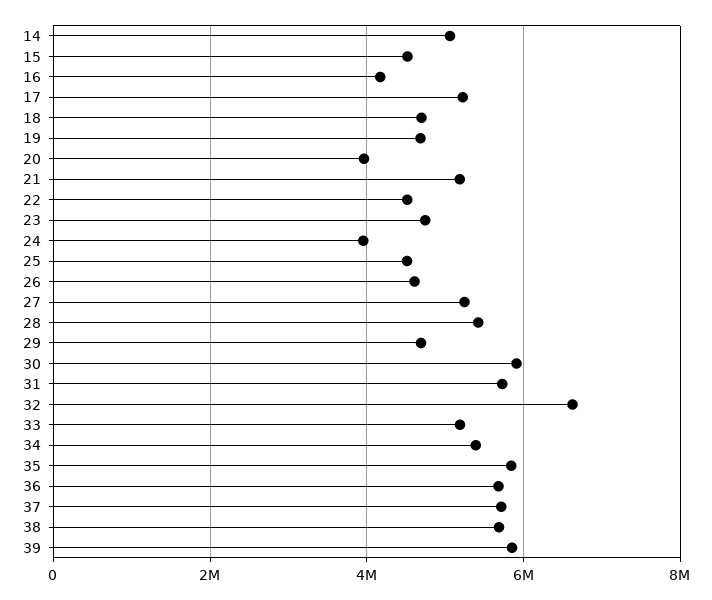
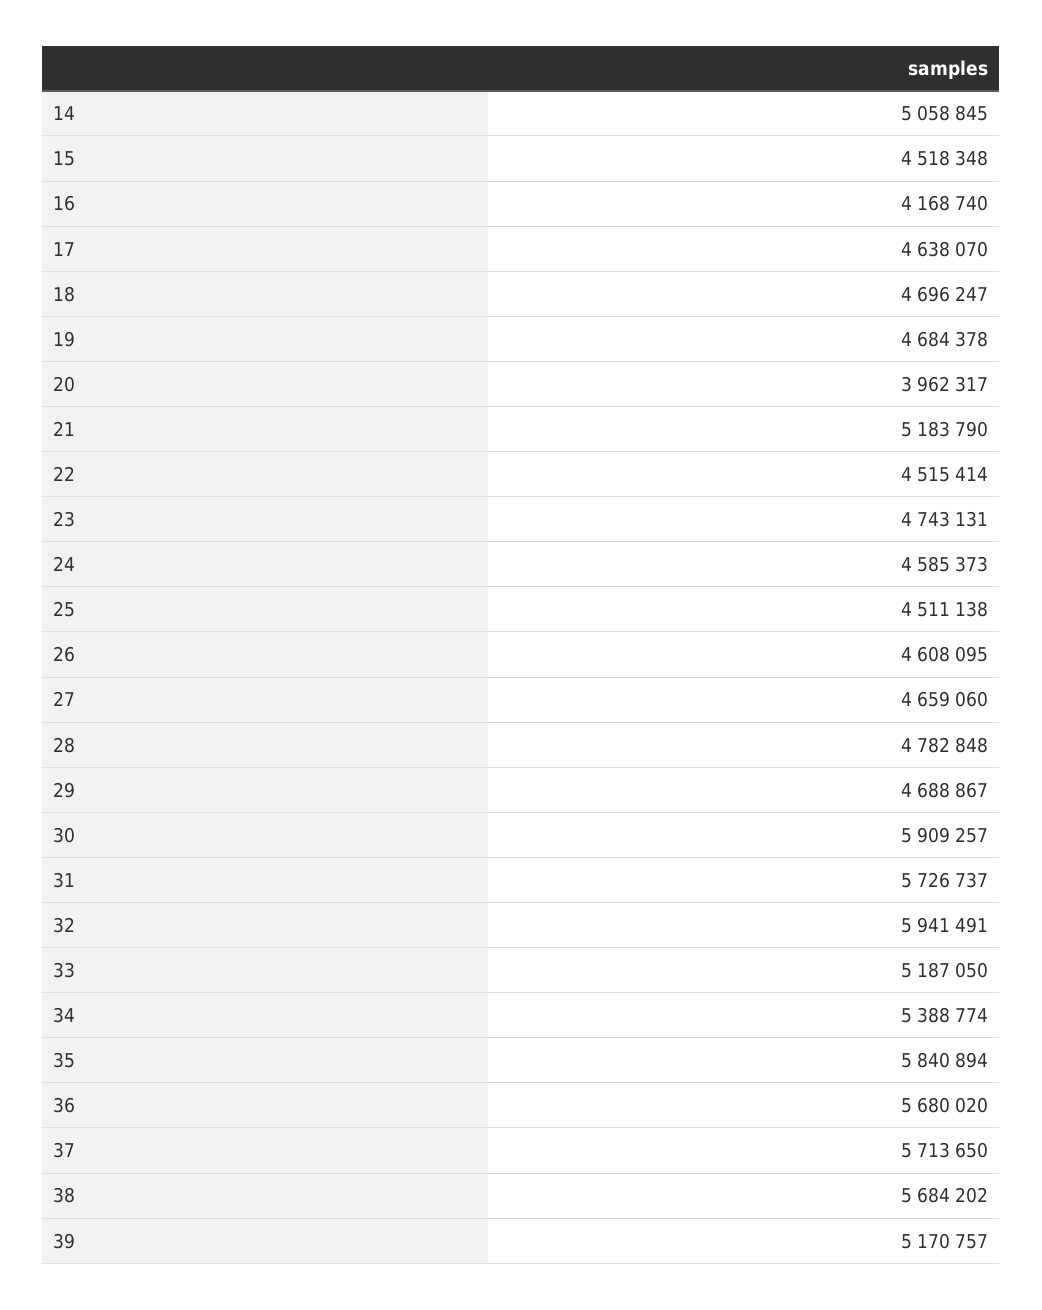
17: 5200000 -> 4638070
24: 4000000 -> 4585373
27: 5200000 -> 4659060
28: 5400000 -> 4782848
32: 6600000 -> 5941491
39: 5800000 -> 5170757

